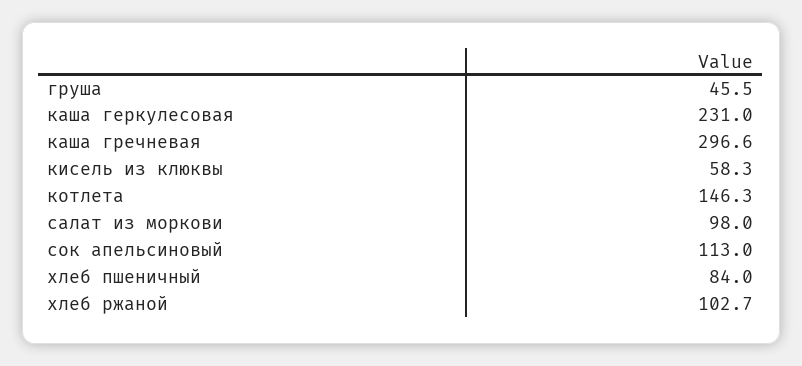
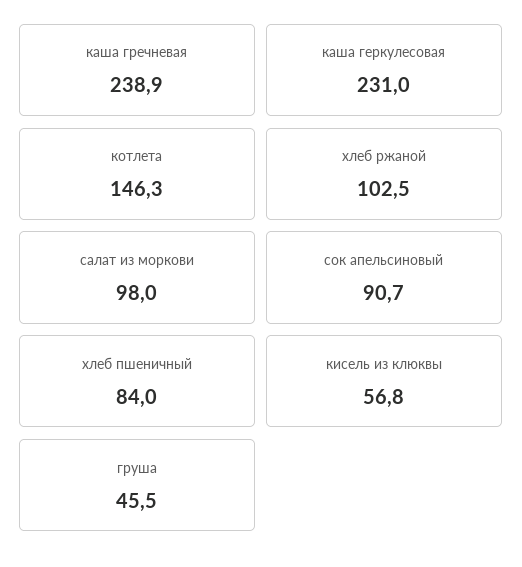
каша гречневая: 296.6 -> 238.9
кисель из клюквы: 58.3 -> 56.8
сок апельсиновый: 113 -> 90.7
хлеб ржаной: 102.7 -> 102.5

